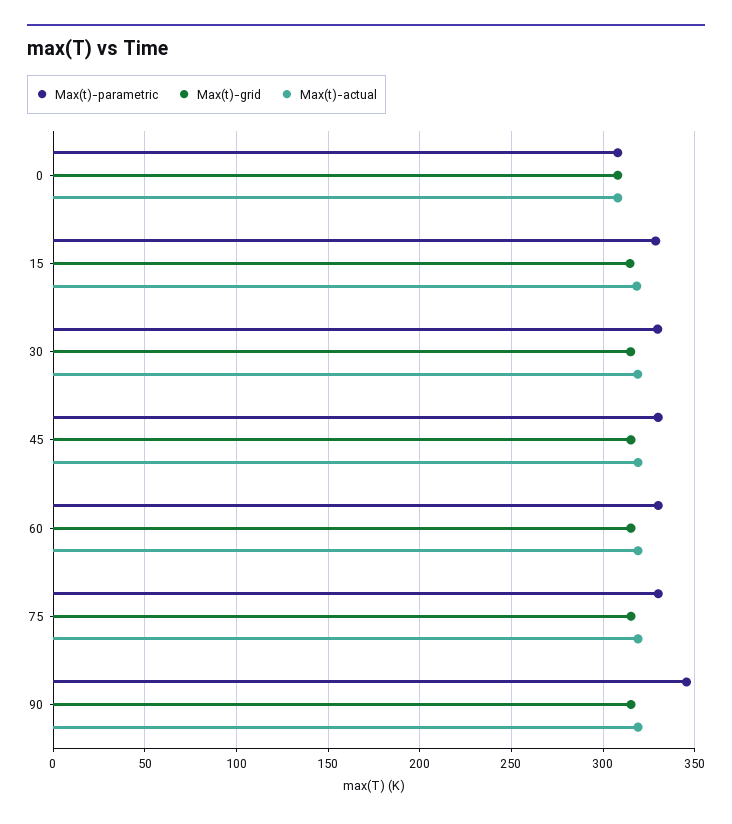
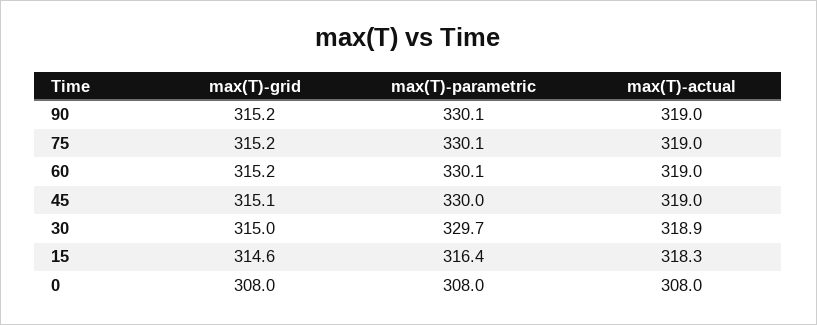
Max(t)-parametric, 15: 330 -> 316.4
Max(t)-parametric, 90: 345 -> 330.1

